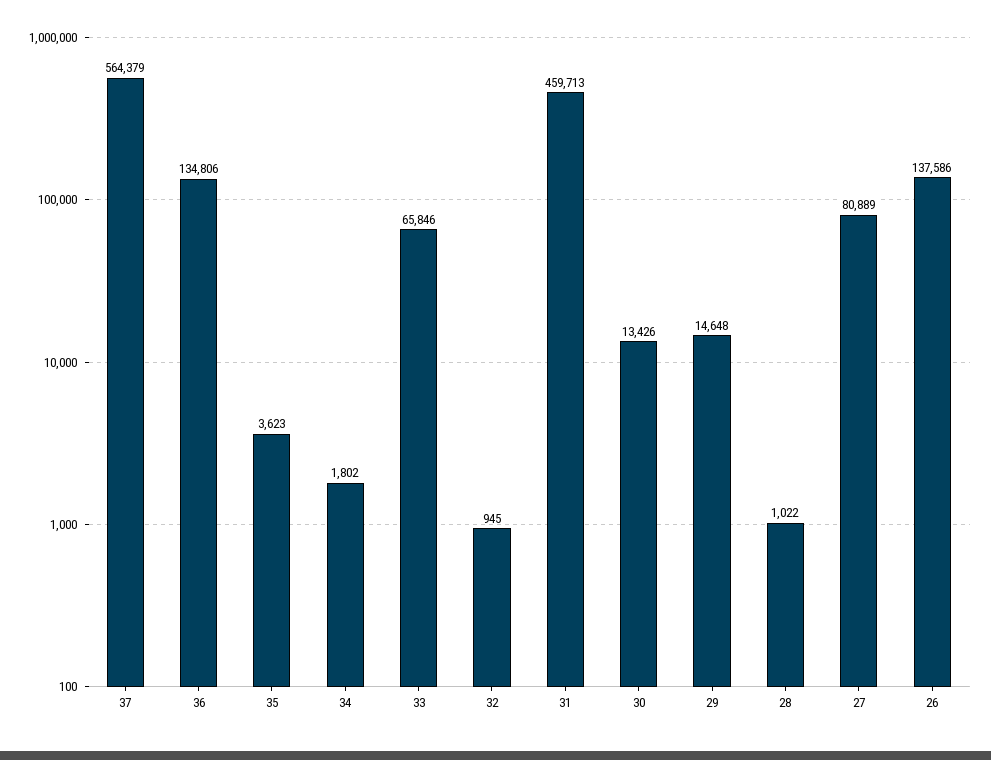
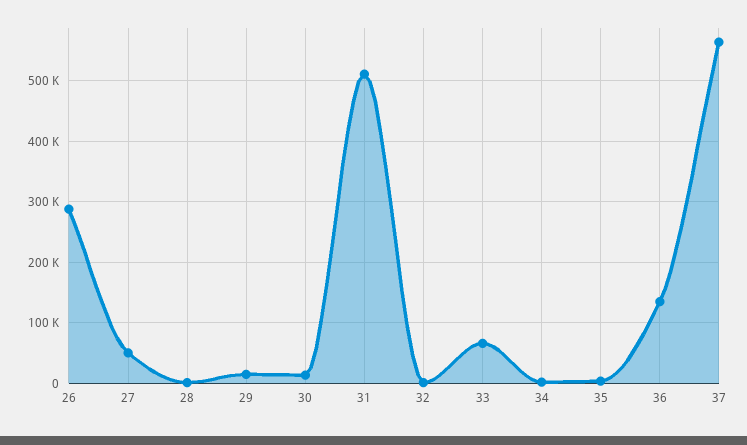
31: 459713 -> 510000
27: 80889 -> 50000
26: 137586 -> 290000

